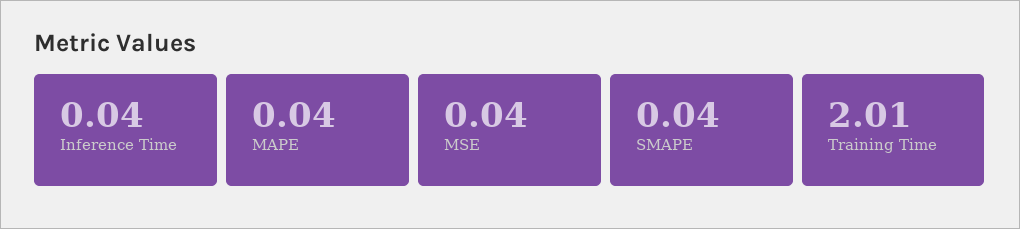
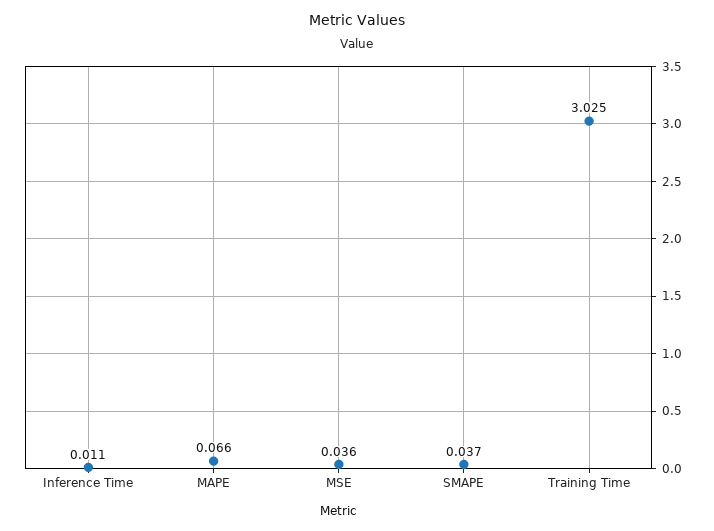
Inference Time: 0.04 -> 0.011
MAPE: 0.04 -> 0.066
Training Time: 2.01 -> 3.025

